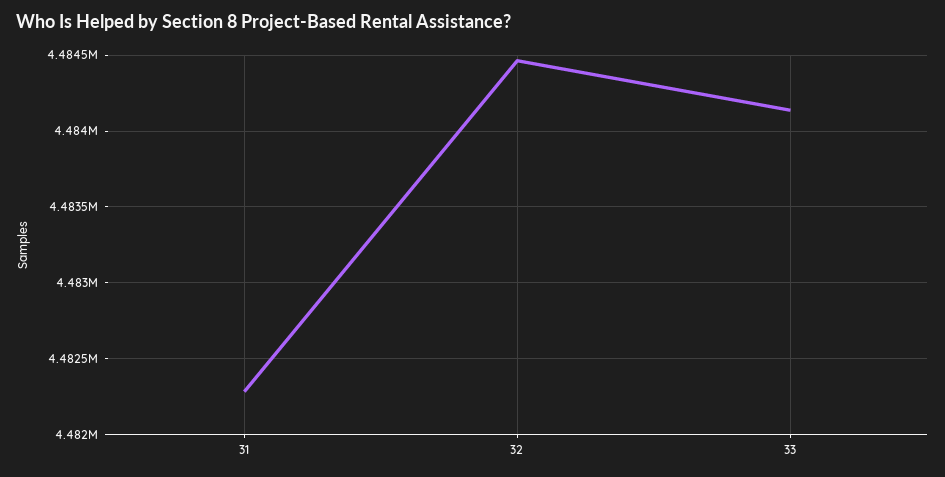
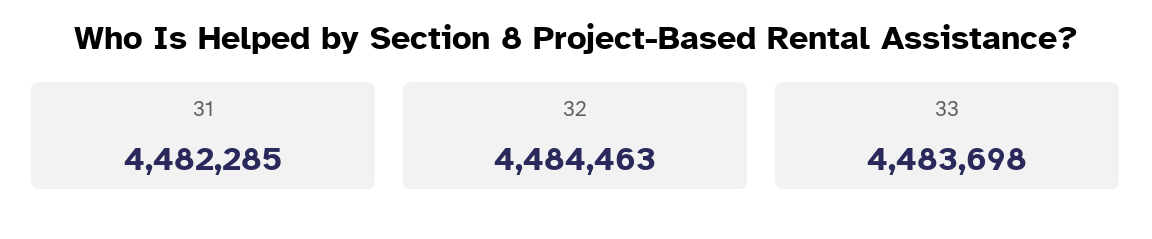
33: 4484150 -> 4483698

